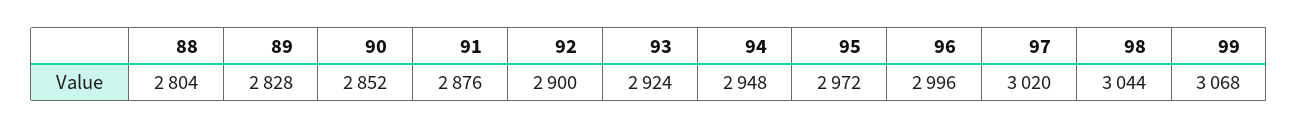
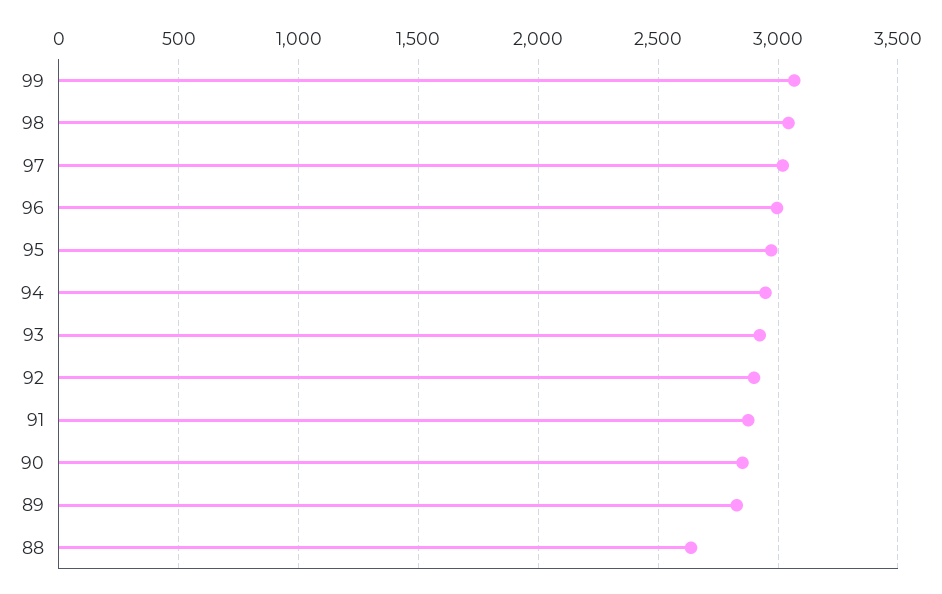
88: 2804 -> 2650

